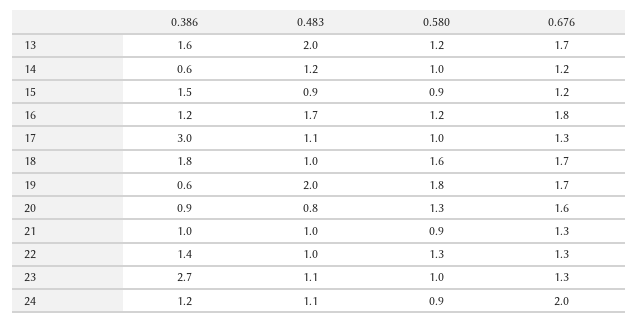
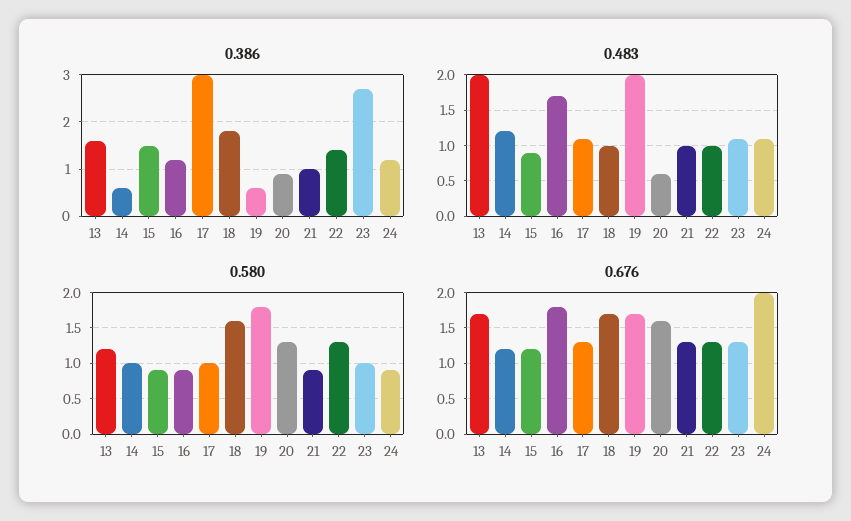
0.580, 16: 1.2 -> 0.9
0.483, 20: 0.8 -> 0.6

